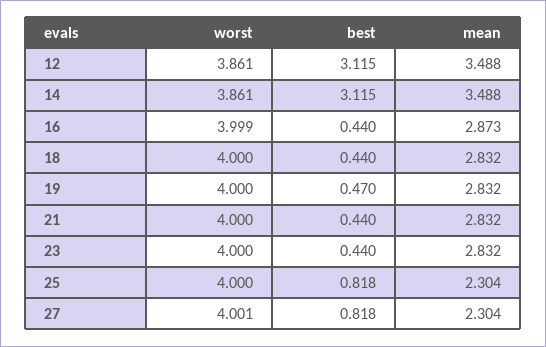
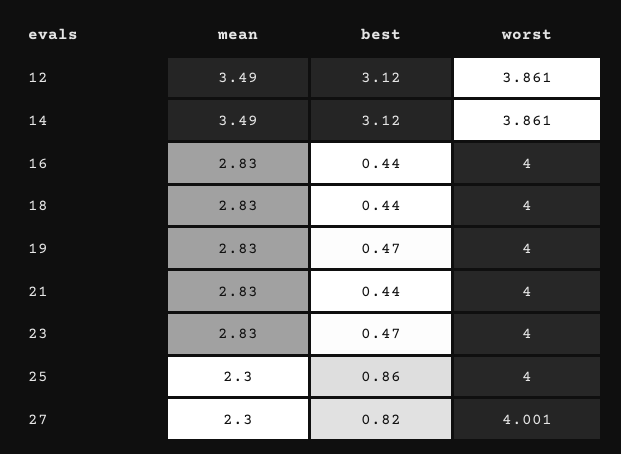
worst, 16: 3.999 -> 4
mean, 16: 2.873 -> 2.83
best, 23: 0.44 -> 0.47
best, 25: 0.818 -> 0.86

